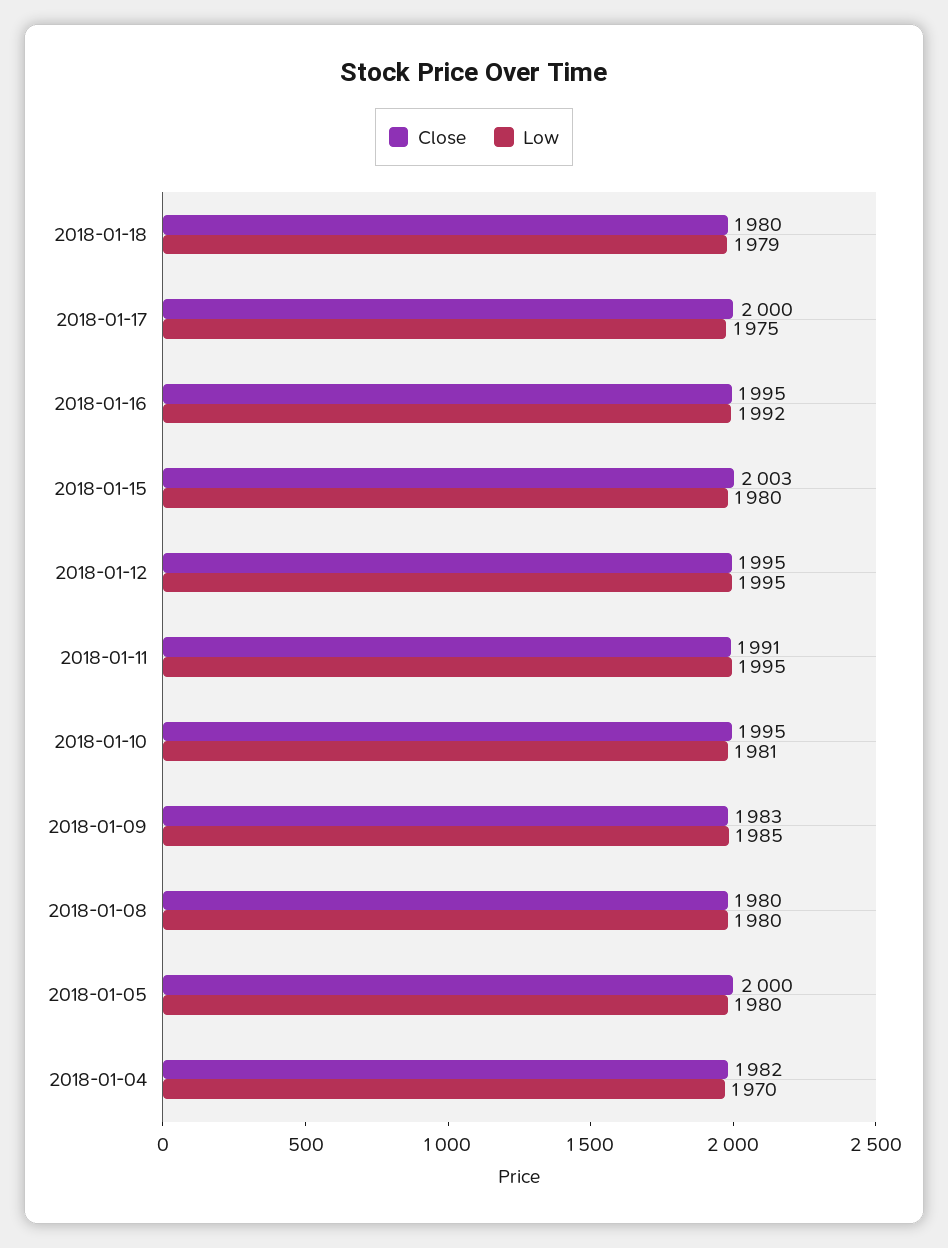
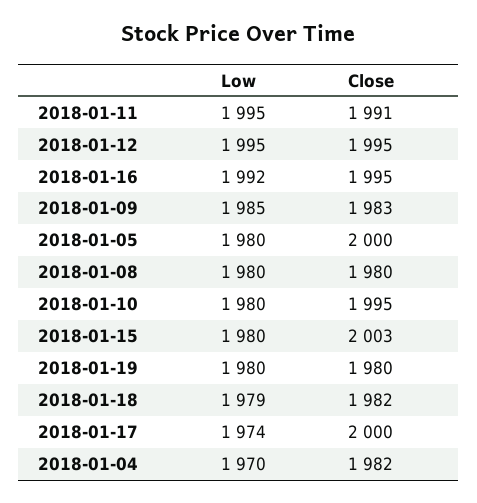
Close, 2018-01-18: 1980 -> 1982
Low, 2018-01-17: 1975 -> 1974
Low, 2018-01-10: 1981 -> 1980
Low, 2018-01-19: none -> 1980
Close, 2018-01-19: none -> 1980

